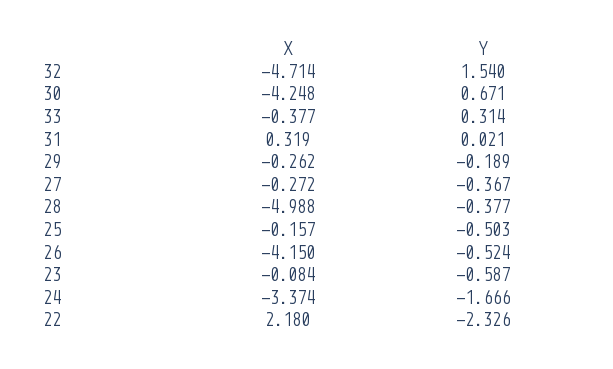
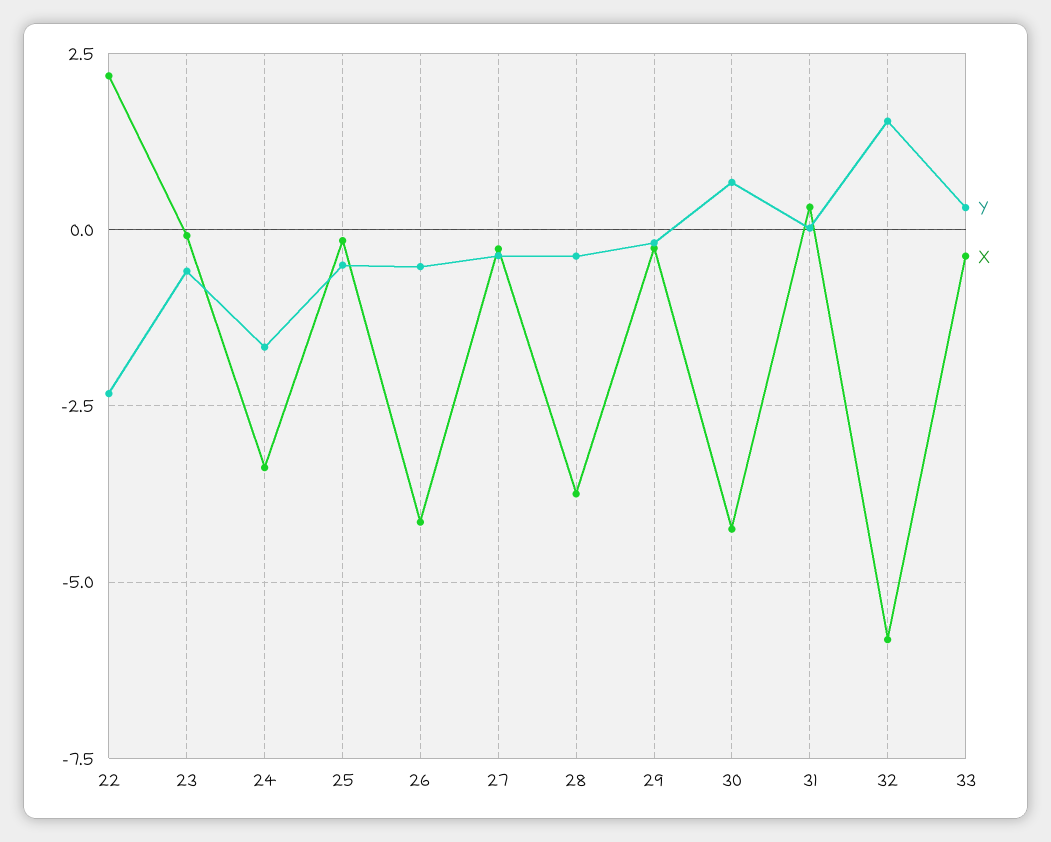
X, 32: -4.714 -> -5.75
X, 28: -4.988 -> -3.75

